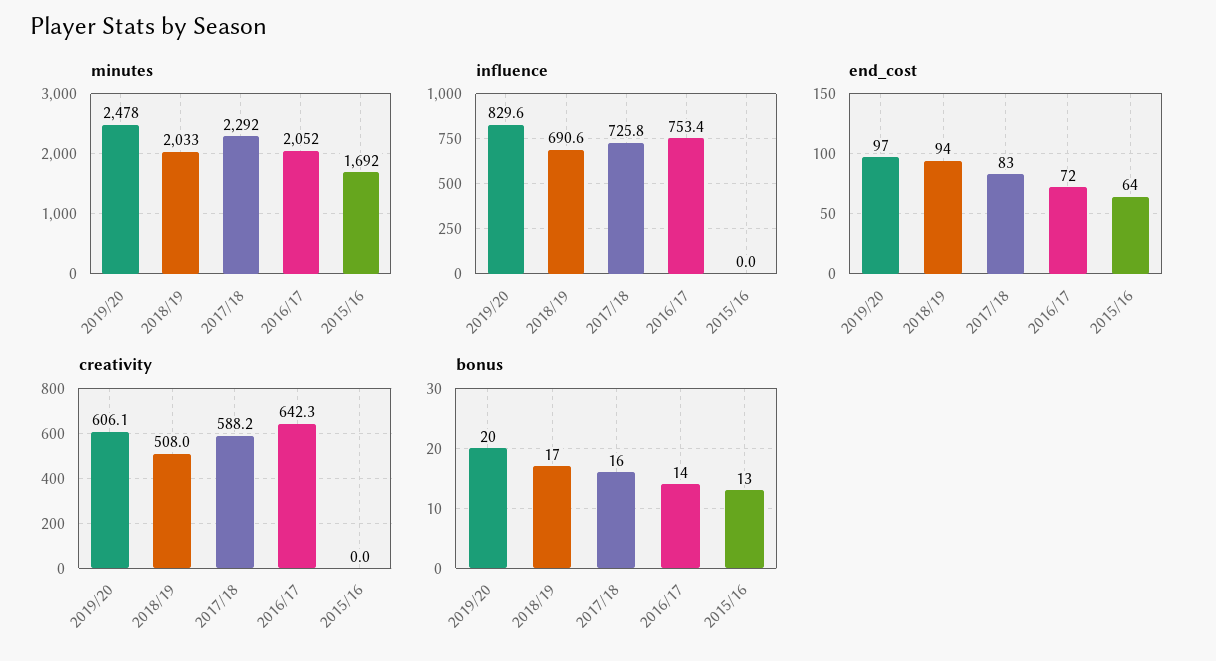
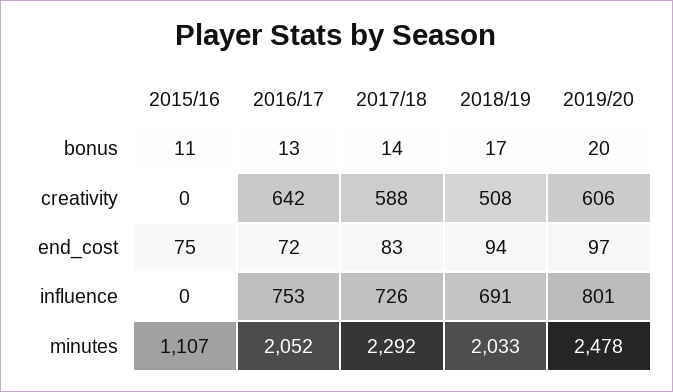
minutes, 2015/16: 1692 -> 1107
influence, 2019/20: 829.6 -> 801
end_cost, 2015/16: 64 -> 75
bonus, 2017/18: 16 -> 14
bonus, 2016/17: 14 -> 13
bonus, 2015/16: 13 -> 11

